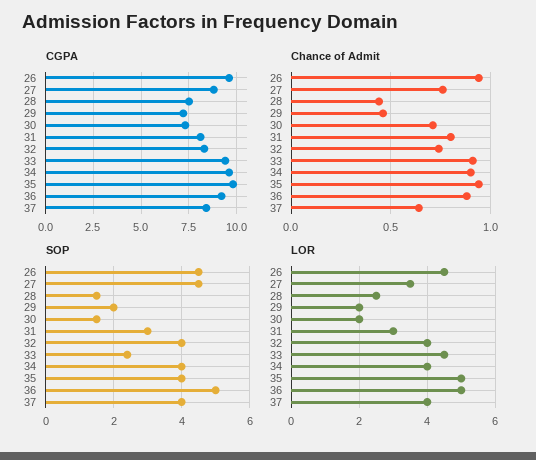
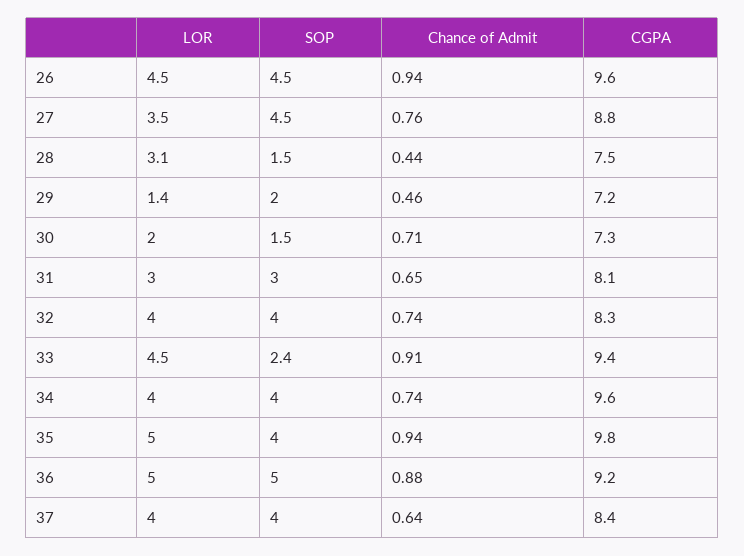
Chance of Admit, 31: 0.8 -> 0.65
Chance of Admit, 34: 0.9 -> 0.74
LOR, 28: 2.5 -> 3.1
LOR, 29: 2 -> 1.4

